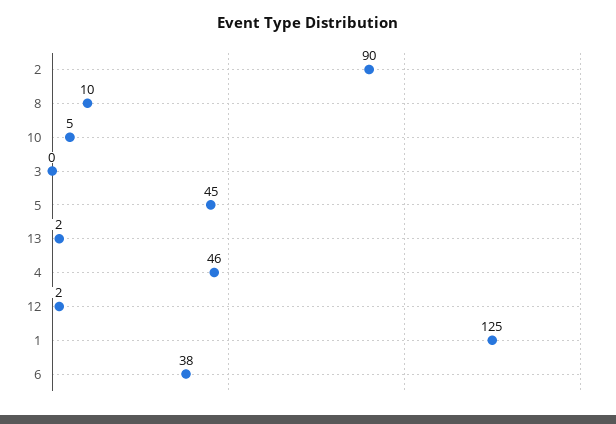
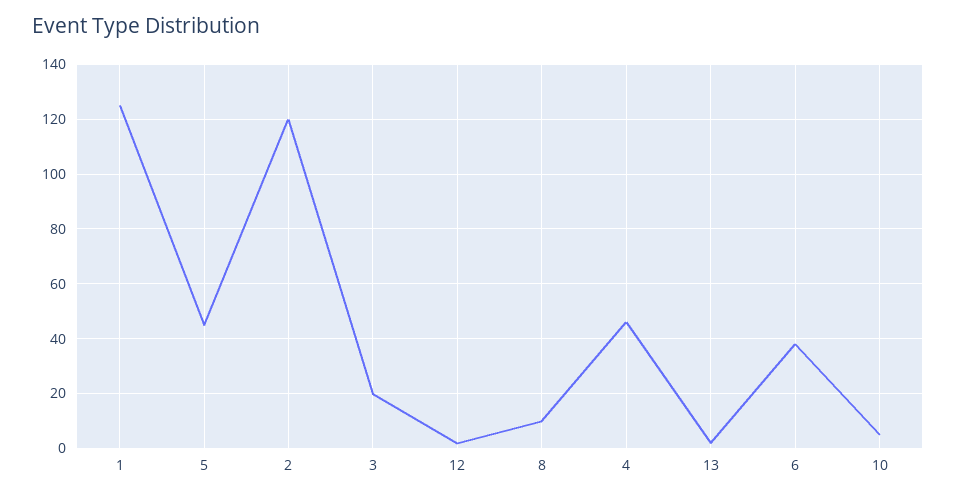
2: 90 -> 120
3: 0 -> 20

